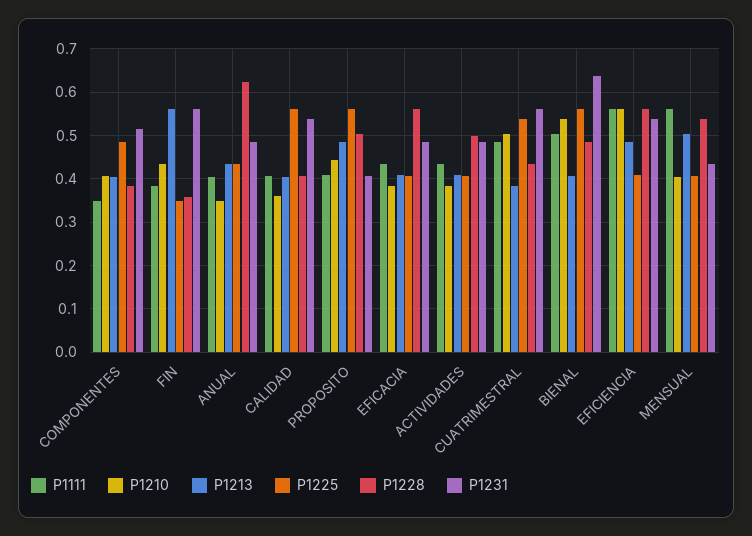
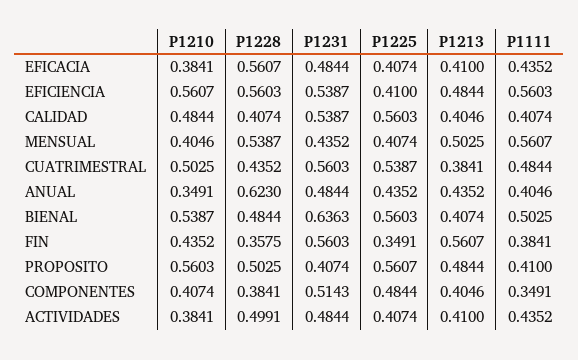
P1210, CALIDAD: 0.36 -> 0.4844
P1210, PROPOSITO: 0.44 -> 0.5603

